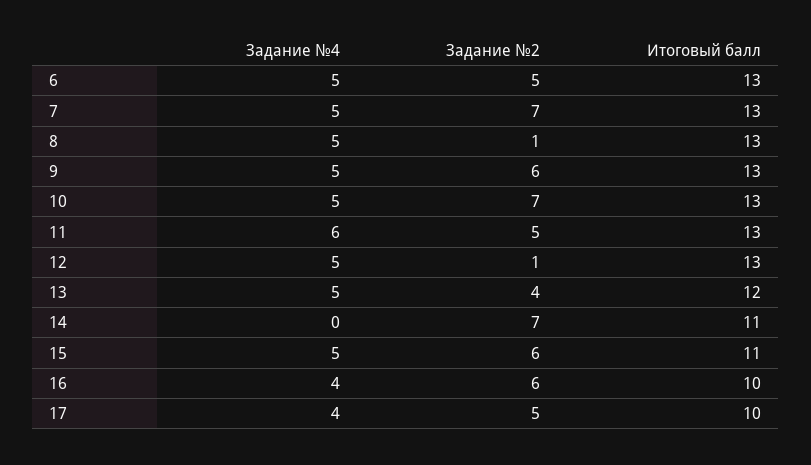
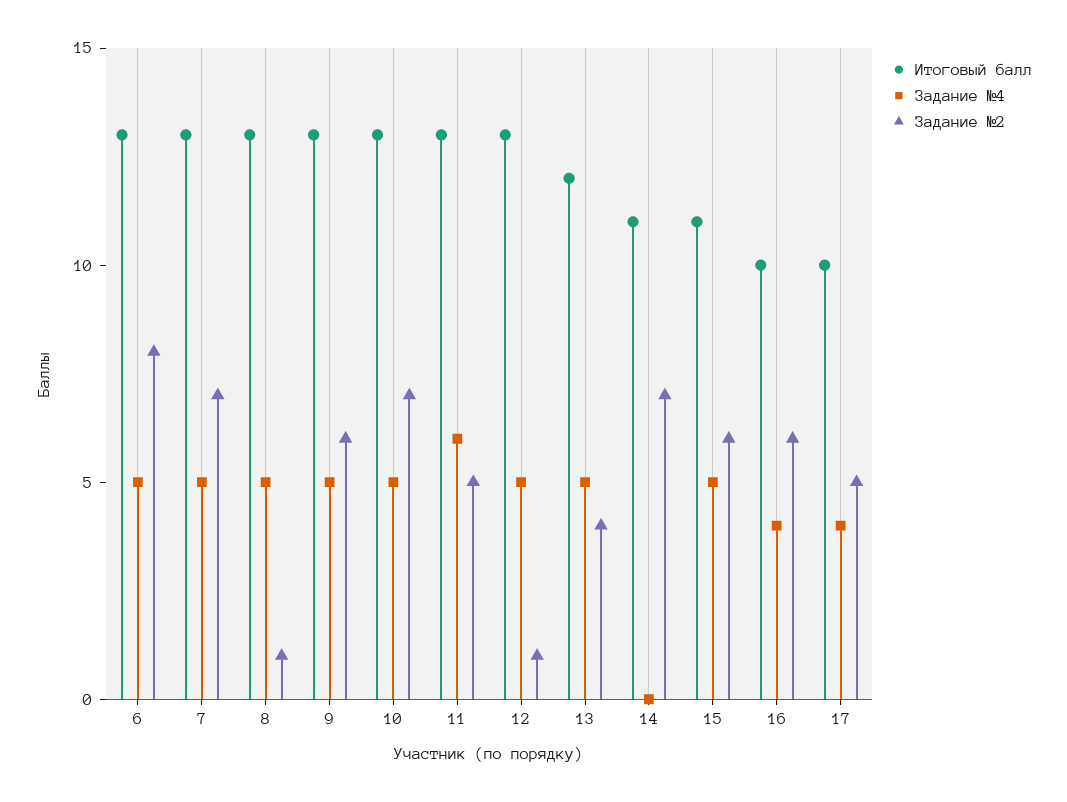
Задание №2, 6: 5 -> 8

